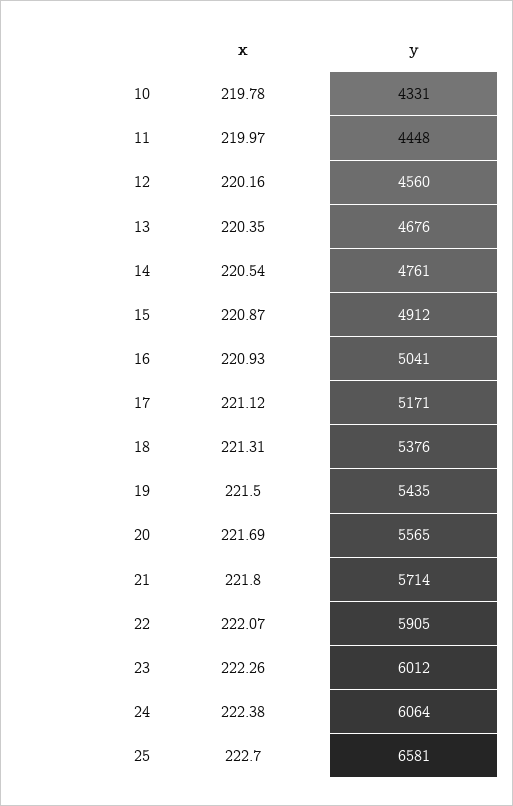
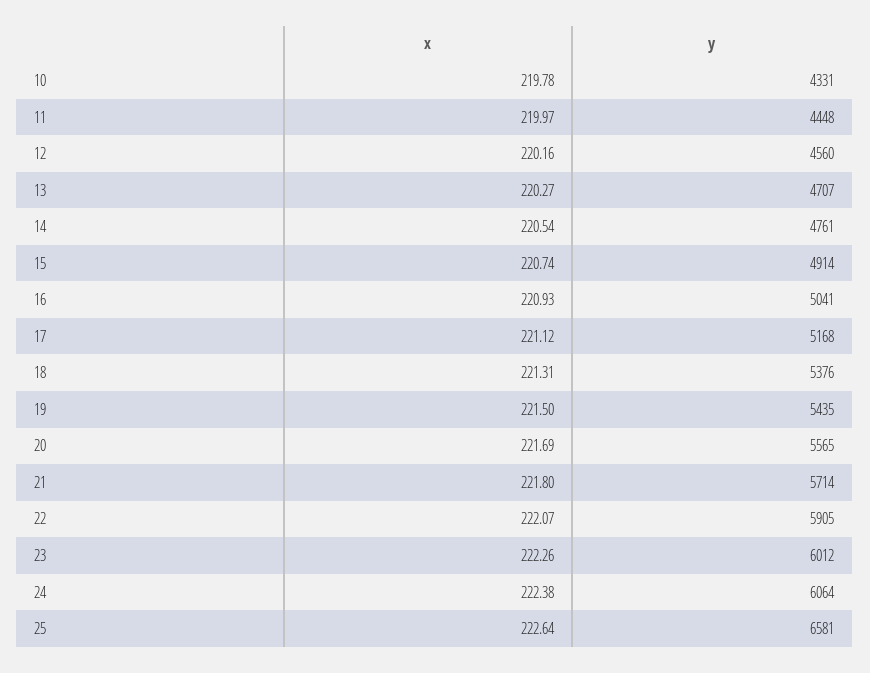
x, 13: 220.35 -> 220.27
y, 13: 4676 -> 4707
x, 15: 220.87 -> 220.74
y, 15: 4912 -> 4914
y, 17: 5171 -> 5168
x, 25: 222.7 -> 222.64

